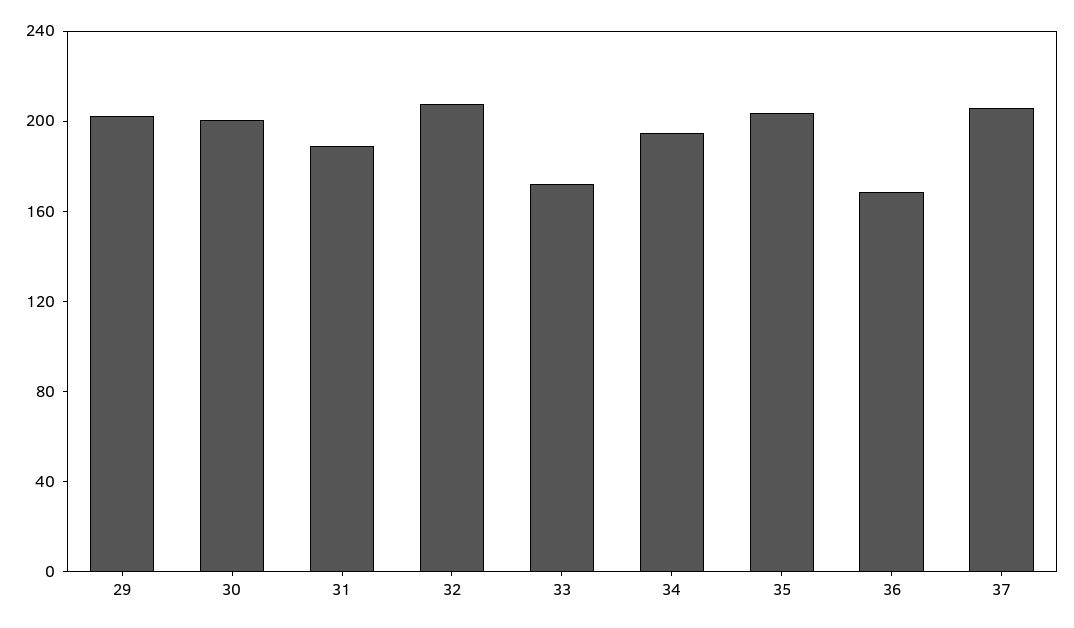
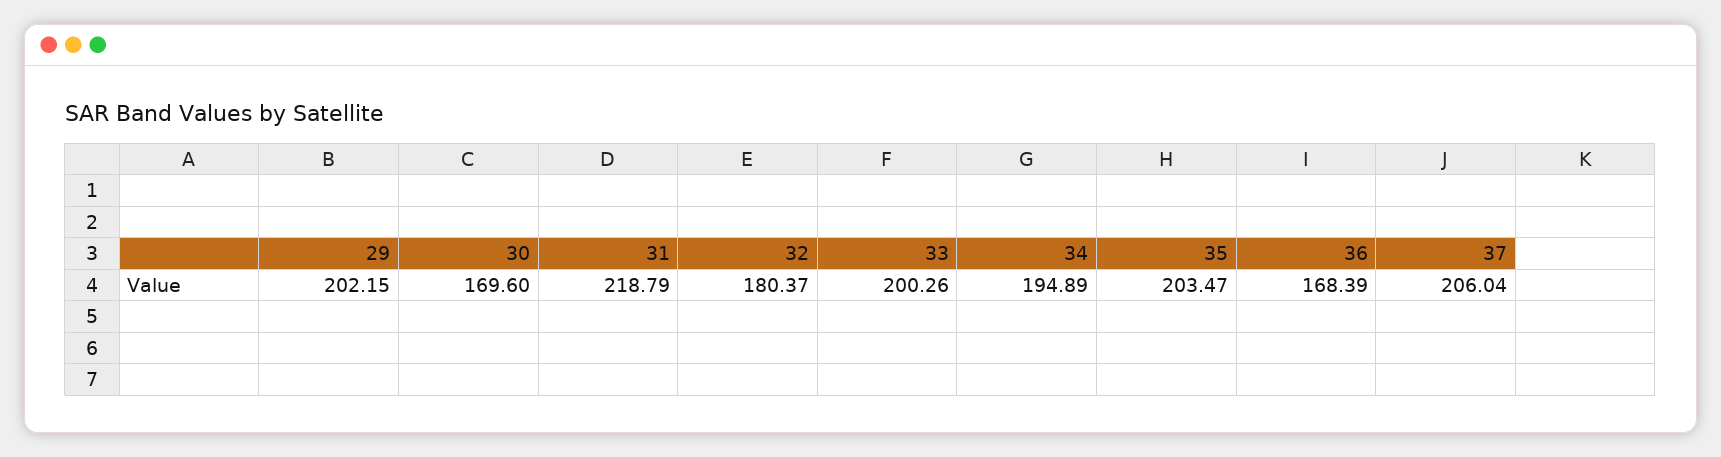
30: 200 -> 169.6
31: 190 -> 218.79
32: 210 -> 180.37
33: 170 -> 200.26

